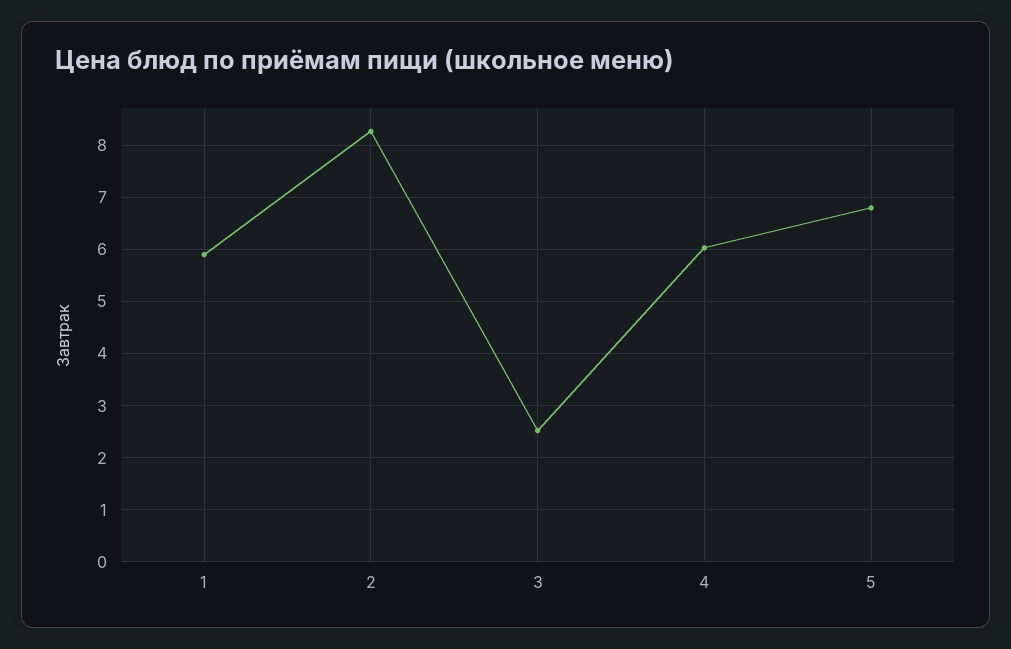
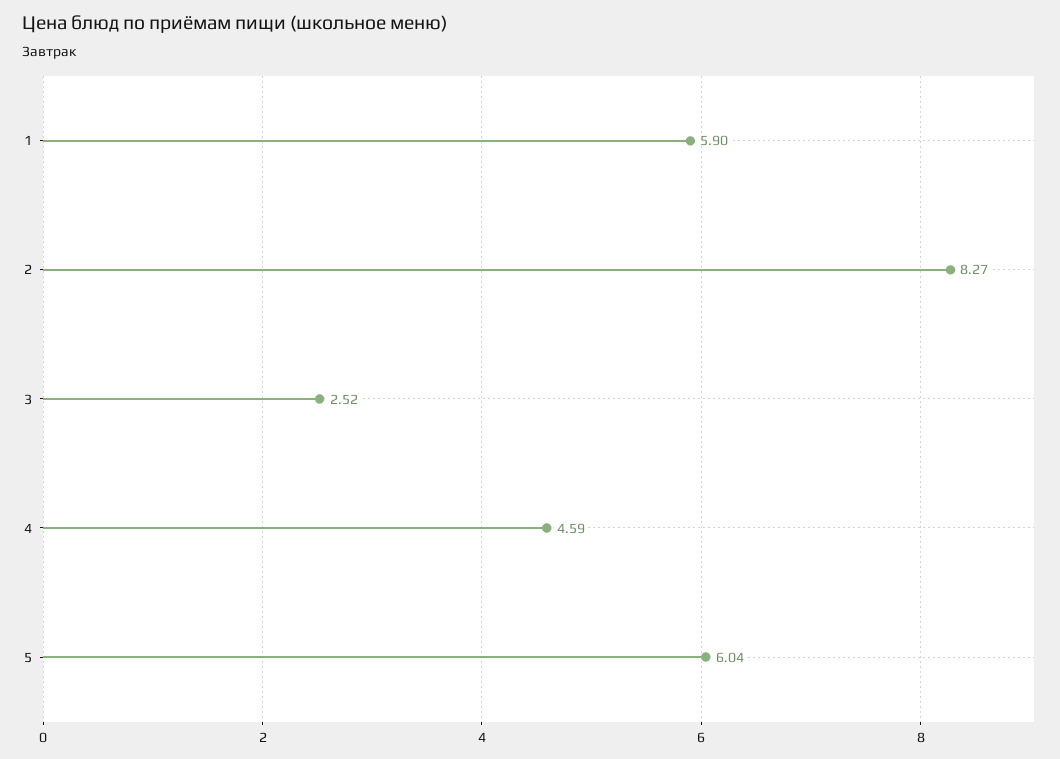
4: 6 -> 4.59
5: 6.8 -> 6.04

